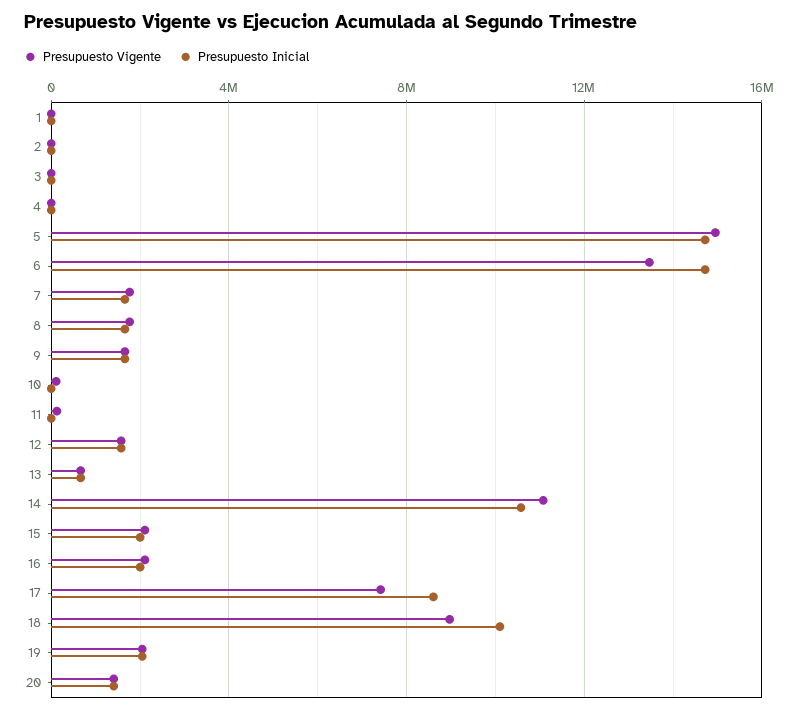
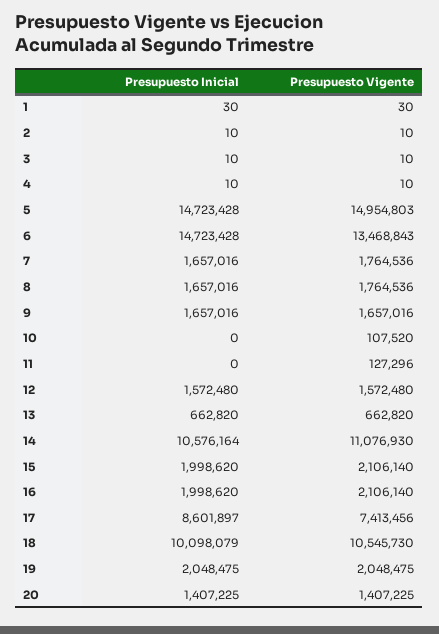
Presupuesto Vigente, 18: 9000000 -> 10545730

